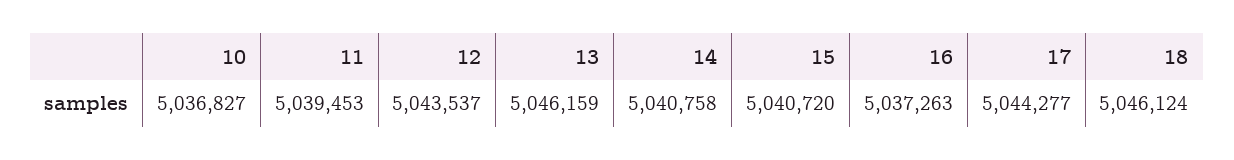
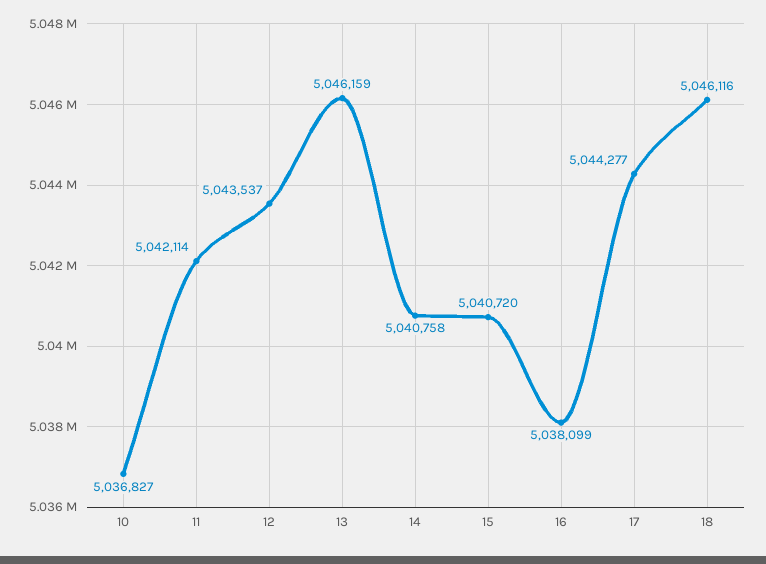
11: 5039453 -> 5042114
16: 5037263 -> 5038099
18: 5046124 -> 5046116

